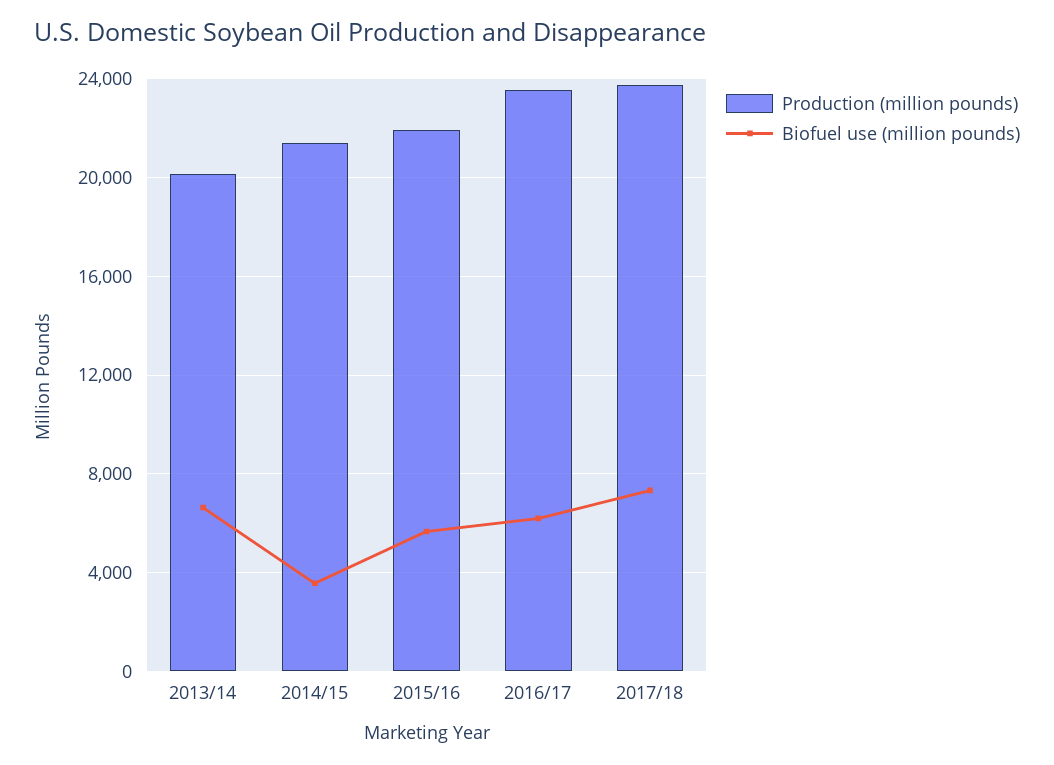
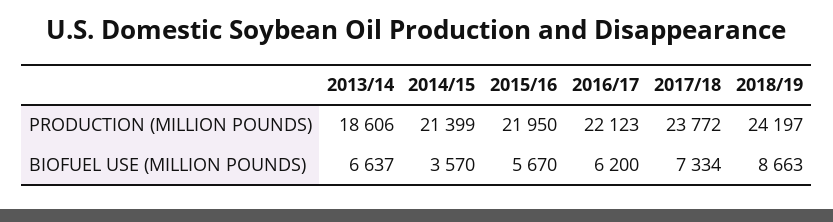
Production (million pounds), 2013/14: 20000 -> 18606
Production (million pounds), 2016/17: 23500 -> 22123
Production (million pounds), 2018/19: none -> 24197
Biofuel use (million pounds), 2018/19: none -> 8663

